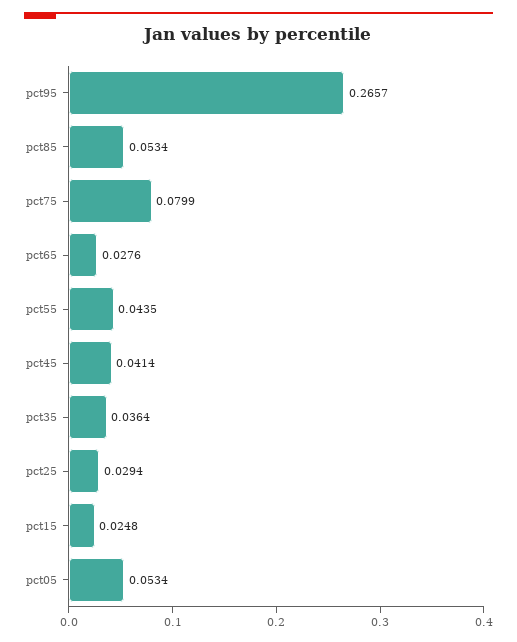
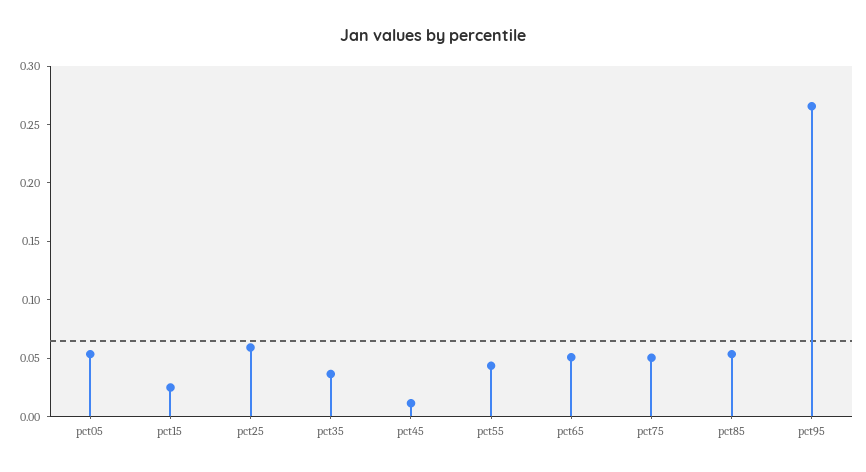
pct75: 0.0799 -> 0.05
pct65: 0.0276 -> 0.05
pct45: 0.0414 -> 0.01
pct25: 0.0294 -> 0.06

